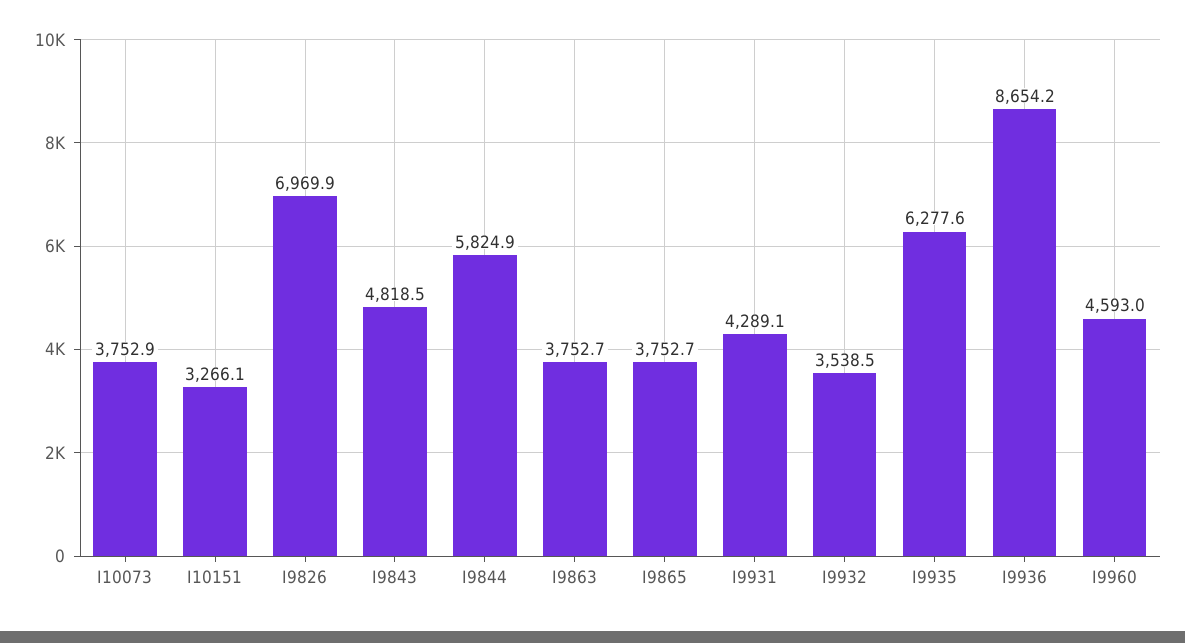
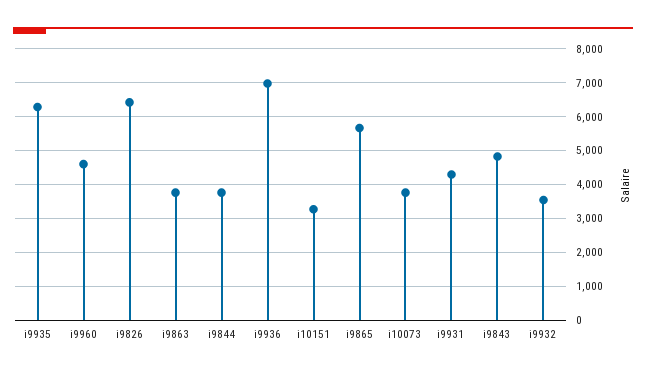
I9826: 6969.9 -> 6400
I9844: 5824.9 -> 3800
I9865: 3752.7 -> 5600
I9936: 8654.2 -> 7000

